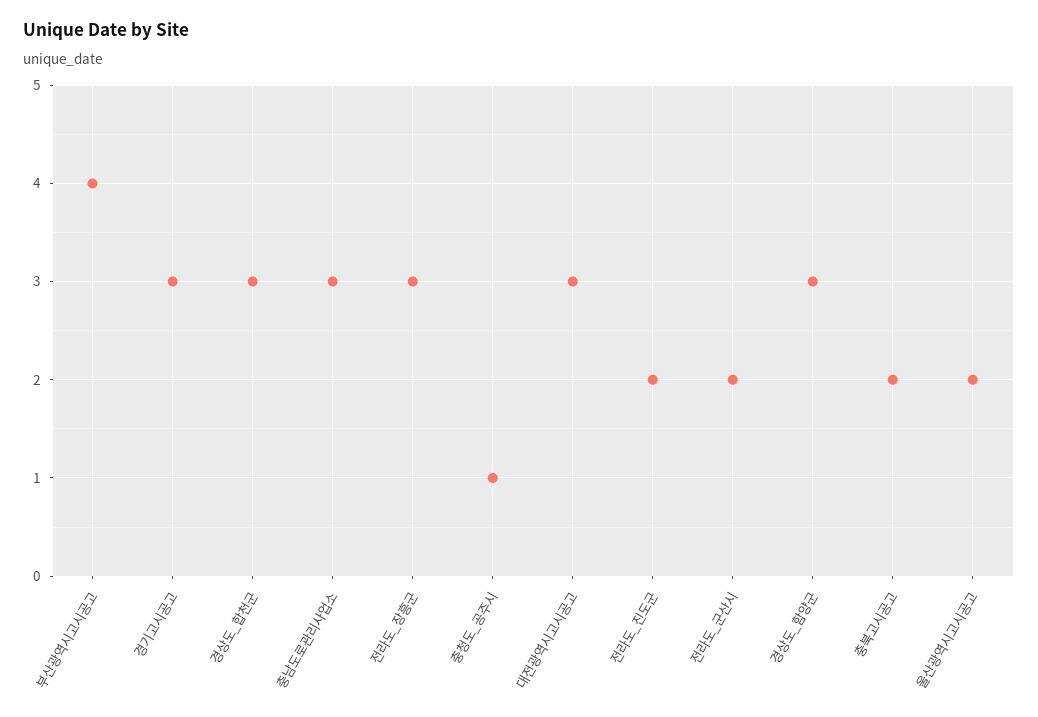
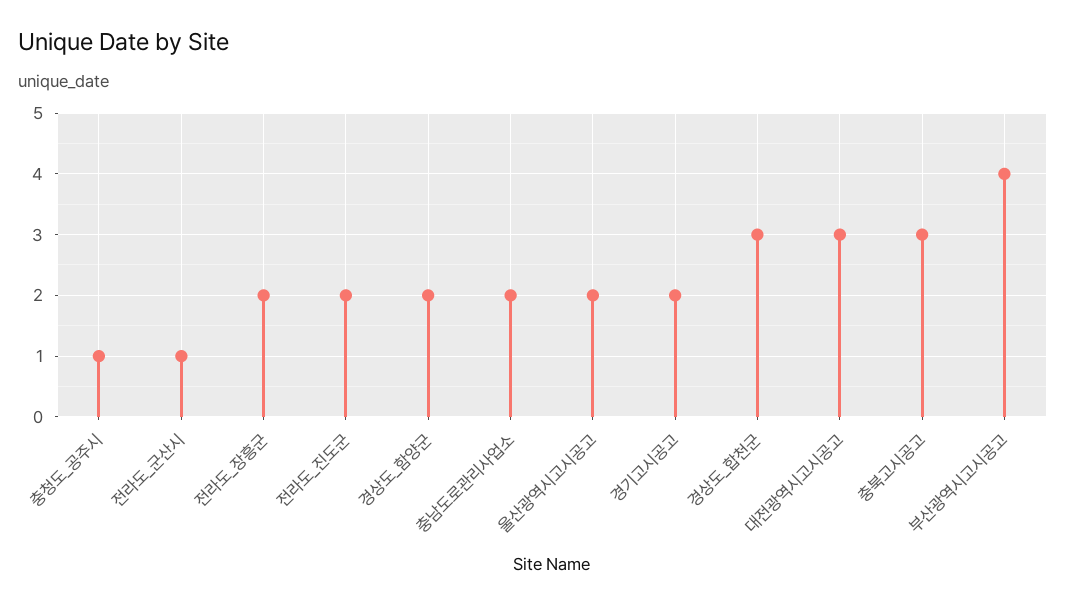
경기고시공고: 3 -> 2
충남도로관리사업소: 3 -> 2
전라도_장흥군: 3 -> 2
전라도_군산시: 2 -> 1
경상도_함양군: 3 -> 2
충북고시공고: 2 -> 3

